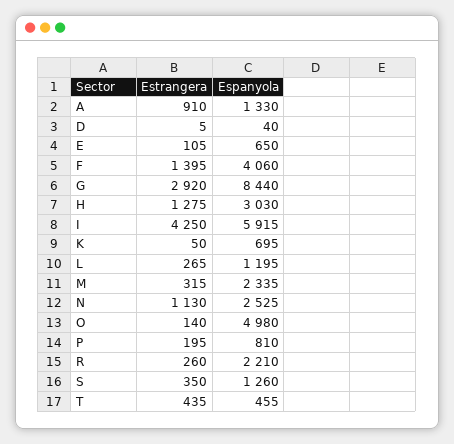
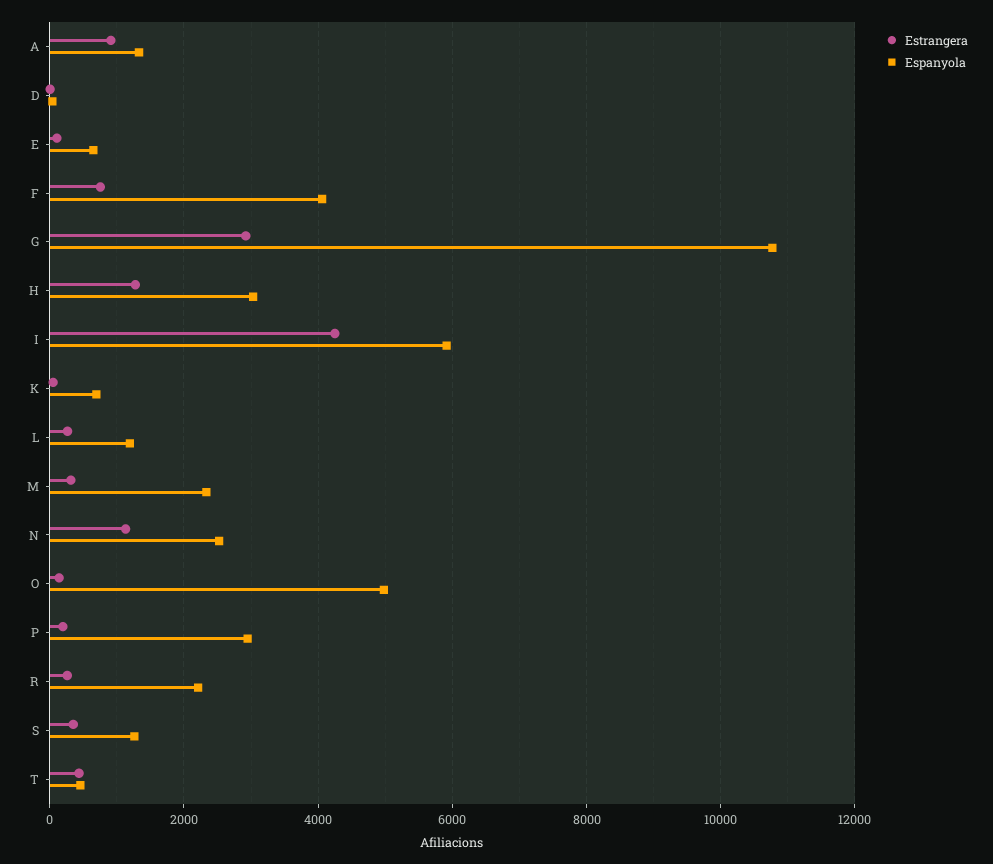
Estrangera, F: 1395 -> 800
Espanyola, G: 8440 -> 10800
Espanyola, P: 810 -> 3000

